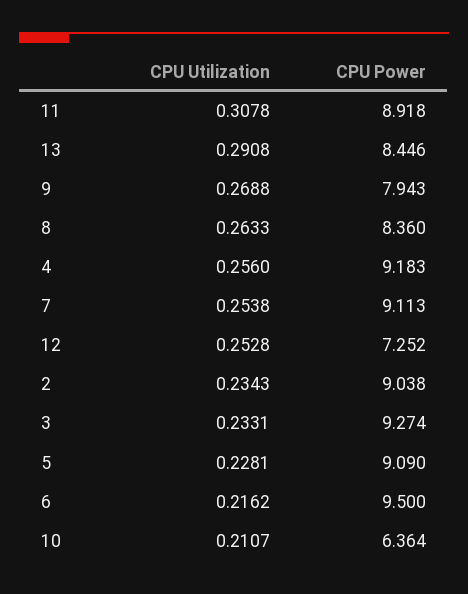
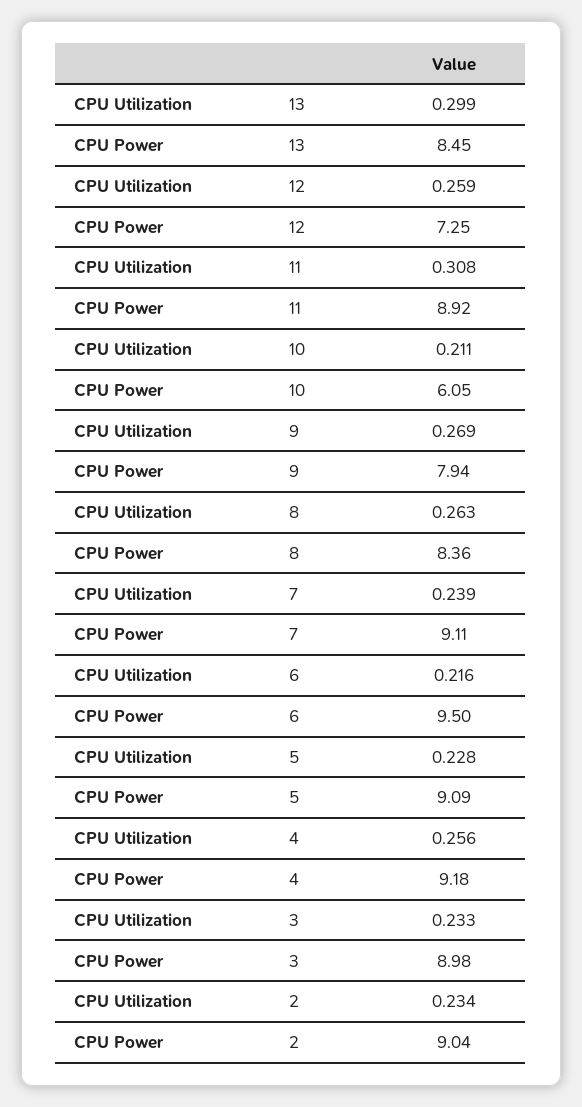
CPU Utilization, 13: 0.2908 -> 0.299
CPU Utilization, 7: 0.2538 -> 0.239
CPU Utilization, 12: 0.2528 -> 0.259
CPU Power, 3: 9.274 -> 8.98
CPU Power, 10: 6.364 -> 6.05

